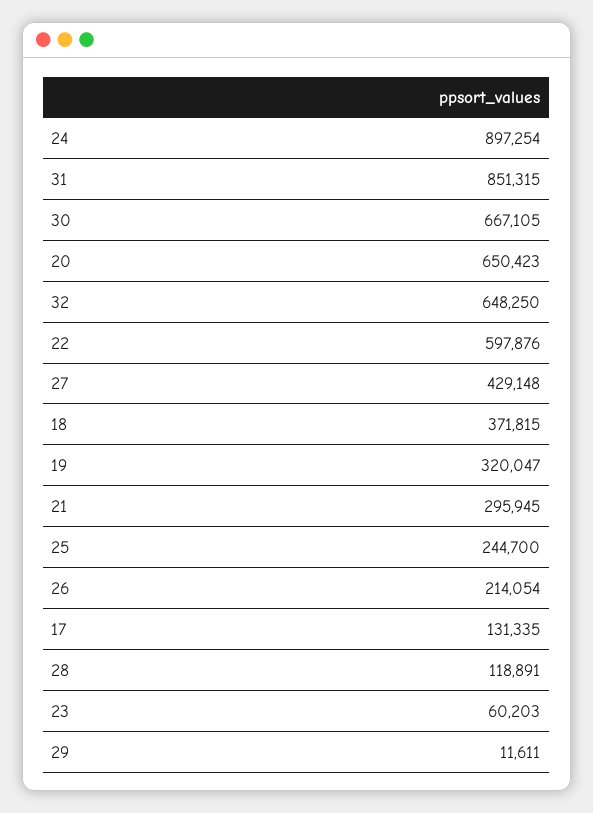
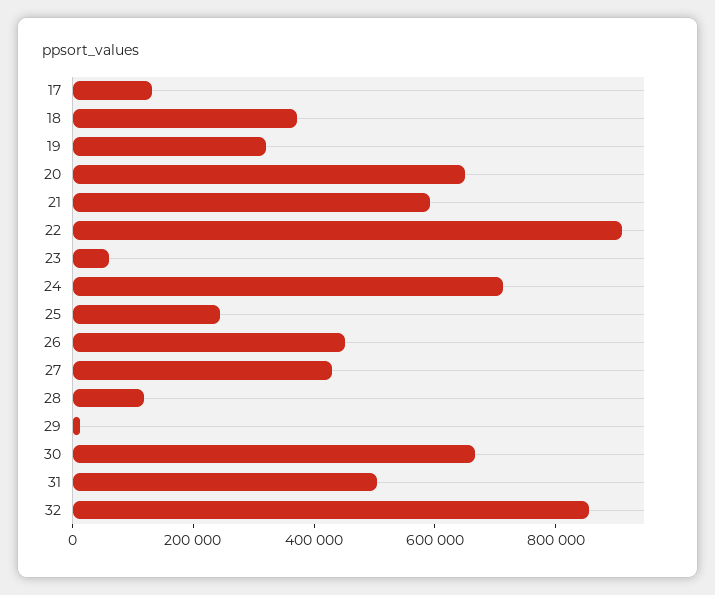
24: 897254 -> 700000
31: 851315 -> 500000
32: 648250 -> 850000
22: 597876 -> 900000
21: 295945 -> 600000
26: 214054 -> 450000

